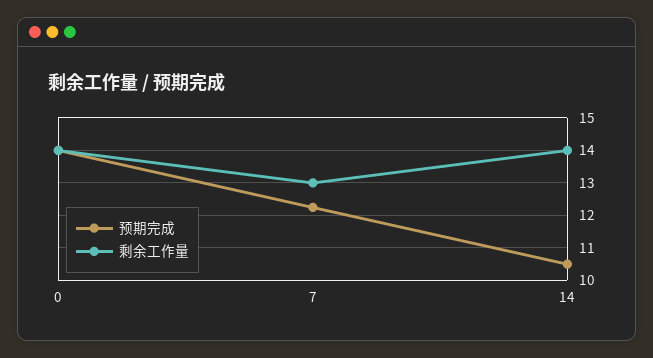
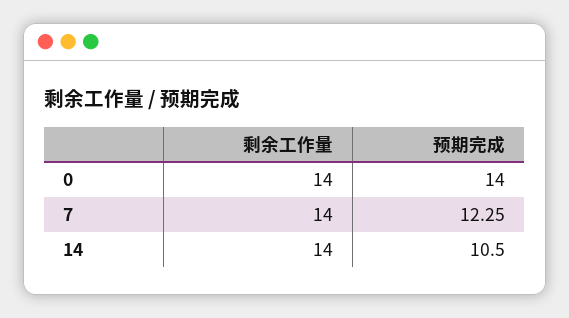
剩余工作量, 7: 13 -> 14

